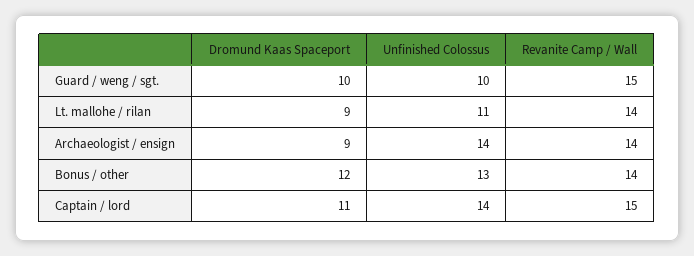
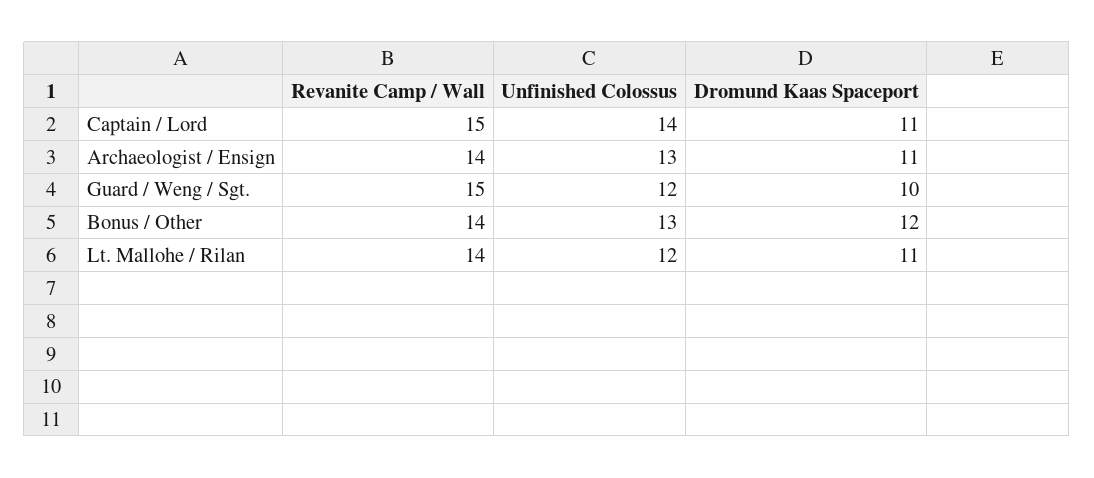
Unfinished Colossus, Guard / weng / sgt.: 10 -> 12
Dromund Kaas Spaceport, Lt. mallohe / rilan: 9 -> 11
Unfinished Colossus, Lt. mallohe / rilan: 11 -> 12
Dromund Kaas Spaceport, Archaeologist / ensign: 9 -> 11
Unfinished Colossus, Archaeologist / ensign: 14 -> 13

